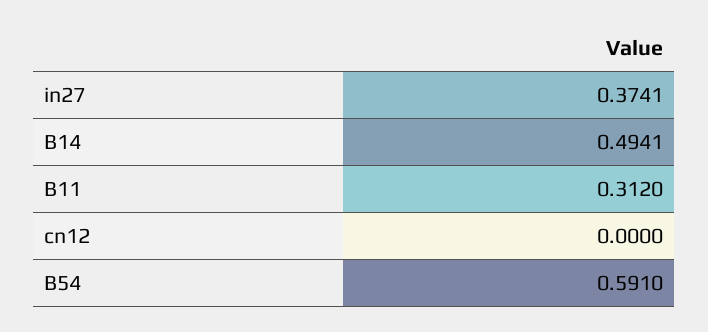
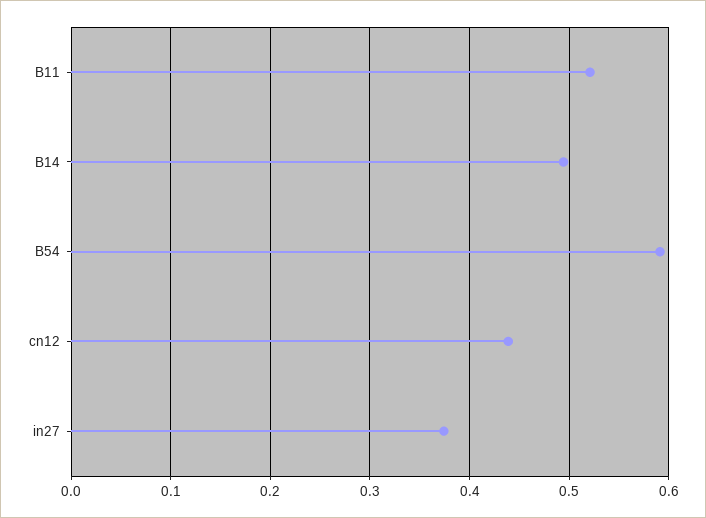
B11: 0.312 -> 0.52
cn12: 0 -> 0.44

